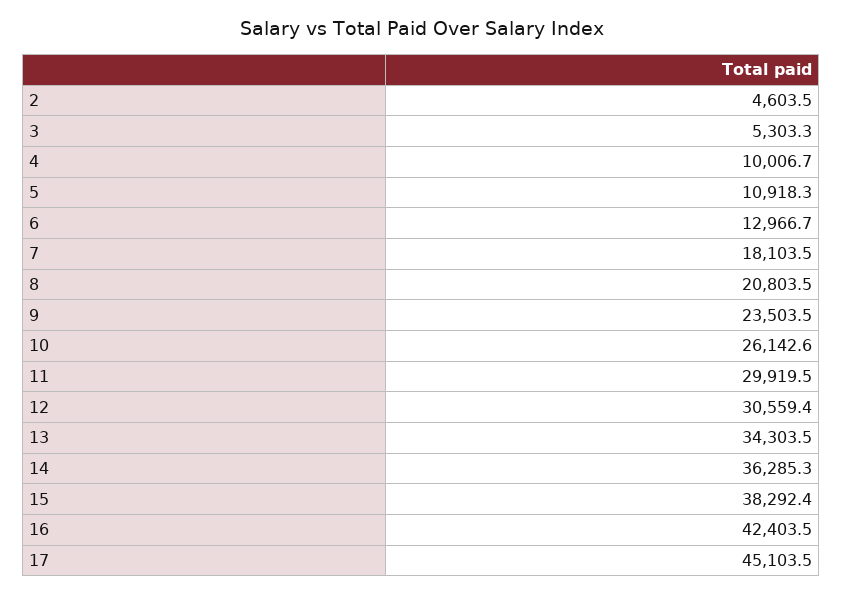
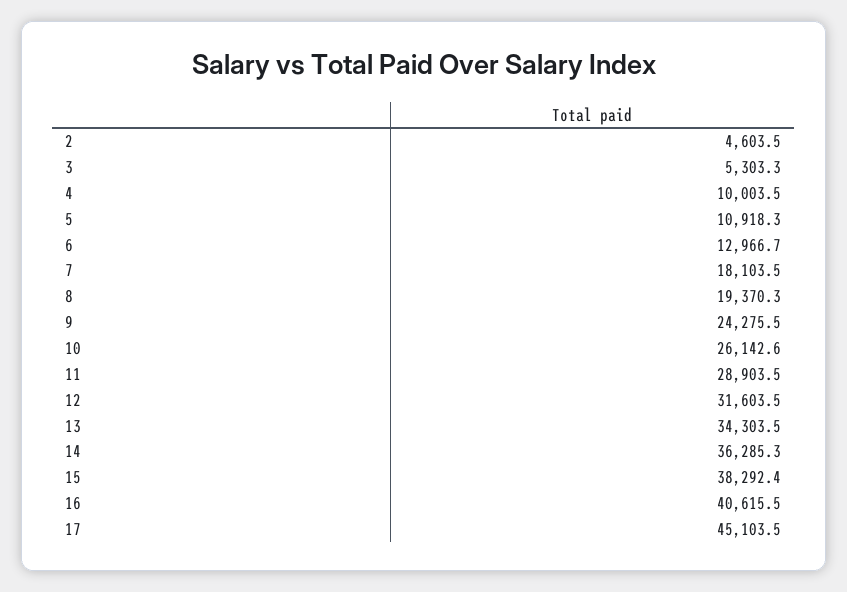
4: 10006.7 -> 10003.5
8: 20803.5 -> 19370.3
9: 23503.5 -> 24275.5
11: 29919.5 -> 28903.5
12: 30559.4 -> 31603.5
16: 42403.5 -> 40615.5

